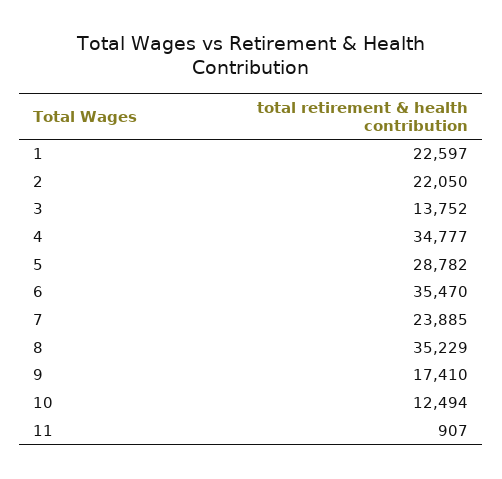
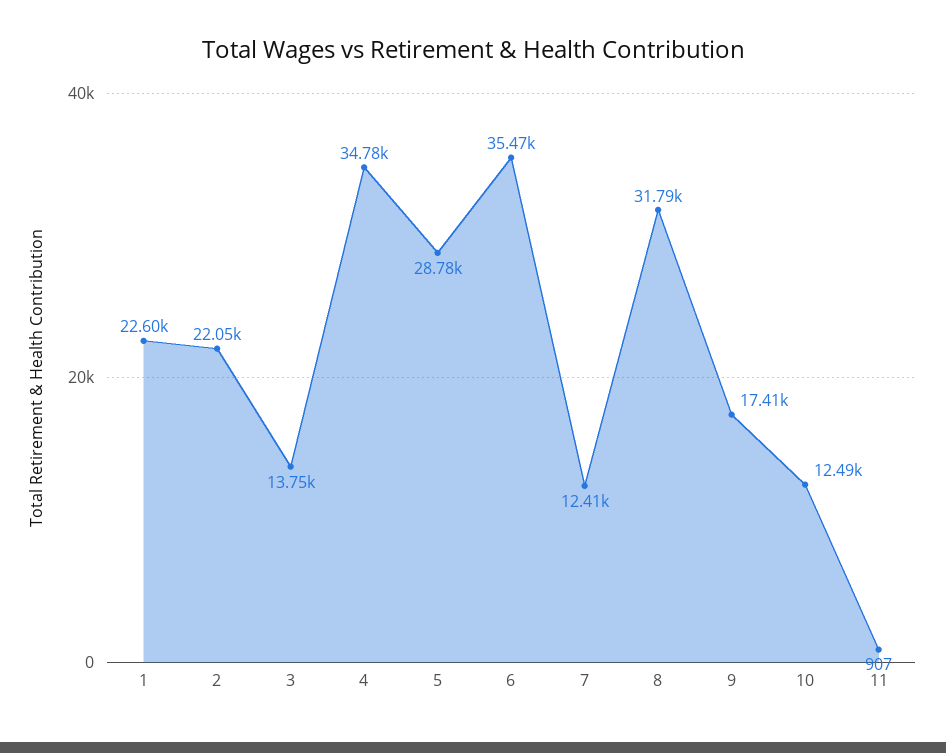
7: 23885 -> 12410
8: 35229 -> 31790

